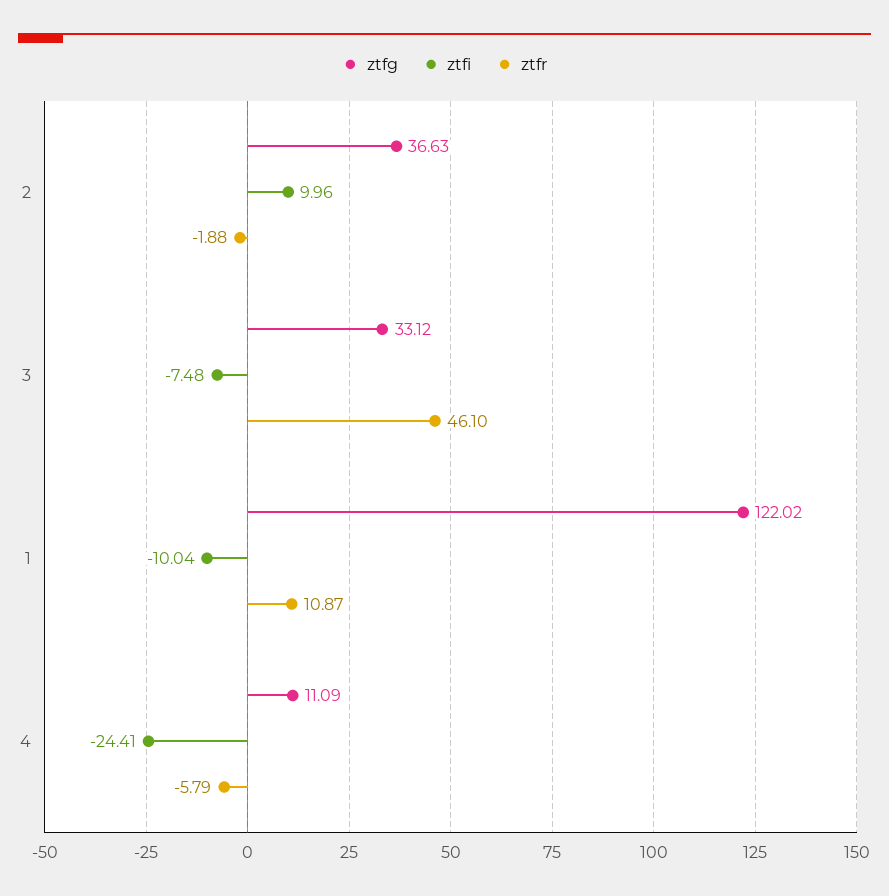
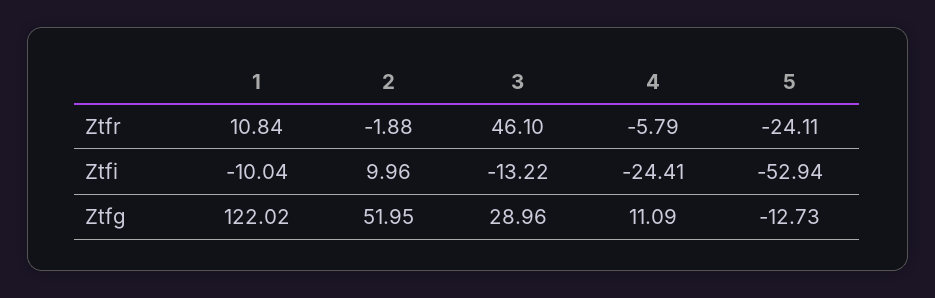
ztfg, 2: 36.63 -> 51.95
ztfg, 3: 33.12 -> 28.96
ztfi, 3: -7.48 -> -13.22
ztfr, 1: 10.87 -> 10.84
ztfr, 5: none -> -24.11
ztfi, 5: none -> -52.94
ztfg, 5: none -> -12.73

